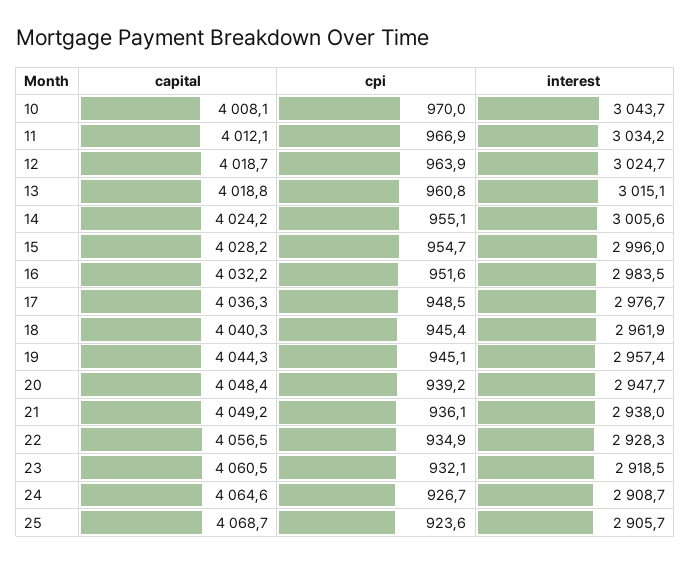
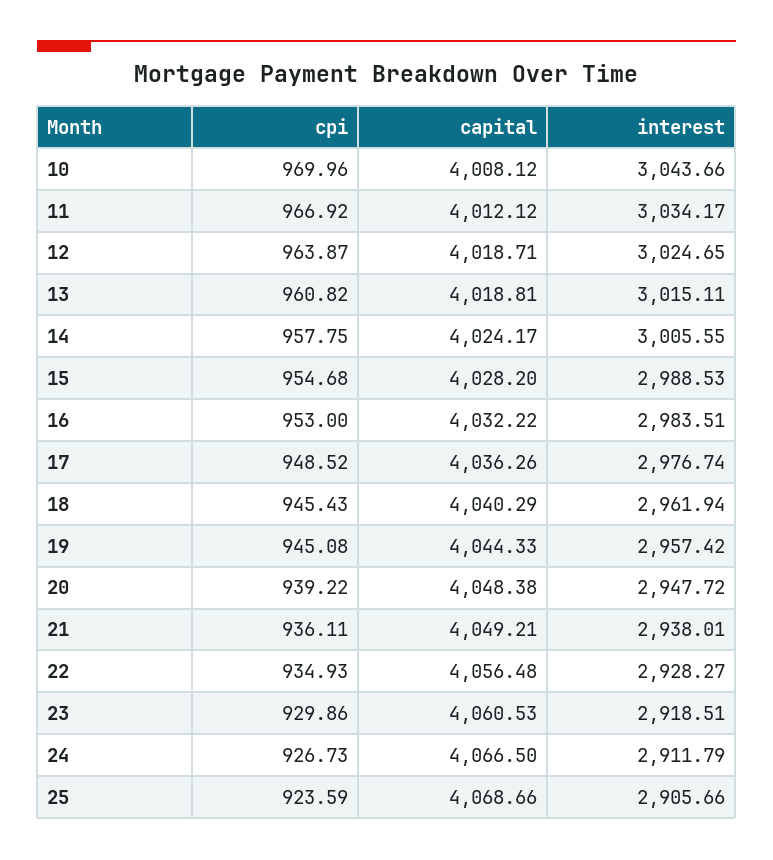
cpi, 14: 955.1 -> 957.75
interest, 15: 2996 -> 2988.53
cpi, 16: 951.6 -> 953
cpi, 23: 932.1 -> 929.86
capital, 24: 4064.6 -> 4066.5
interest, 24: 2908.7 -> 2911.79

